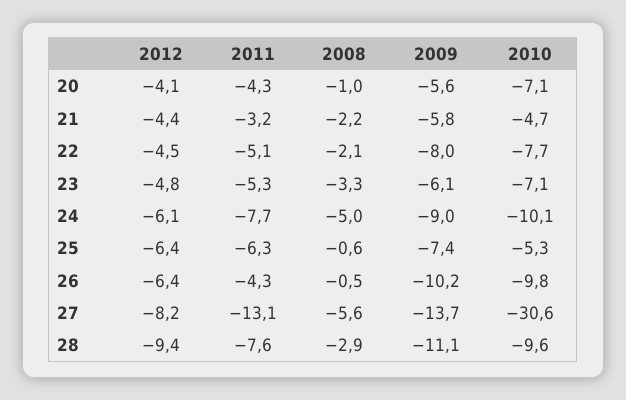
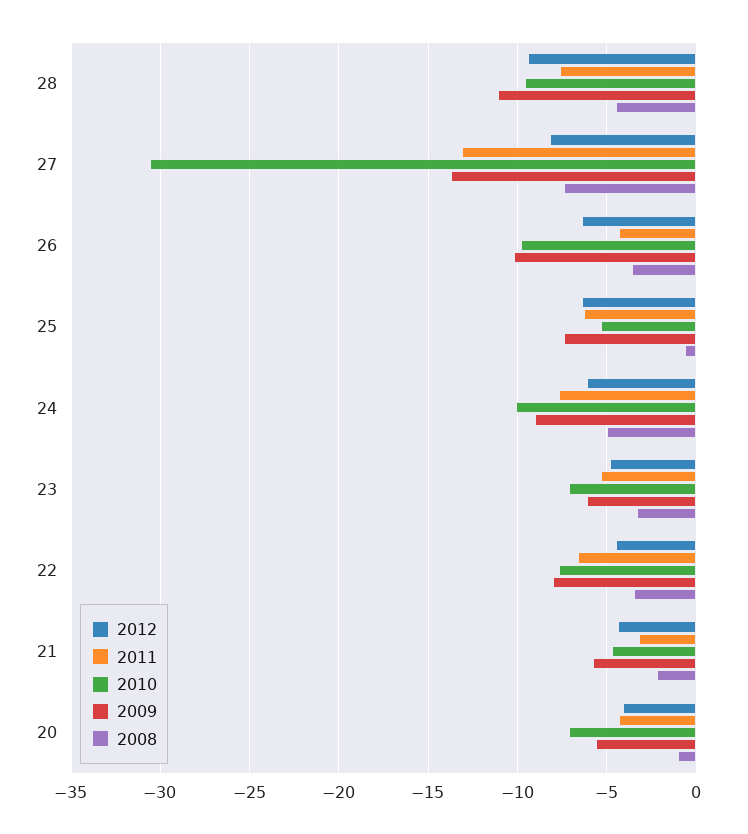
2011, 22: -5.1 -> -6.5
2008, 22: -2.1 -> -3.5
2008, 26: -0.5 -> -3.5
2008, 27: -5.6 -> -7.5
2008, 28: -2.9 -> -4.5

